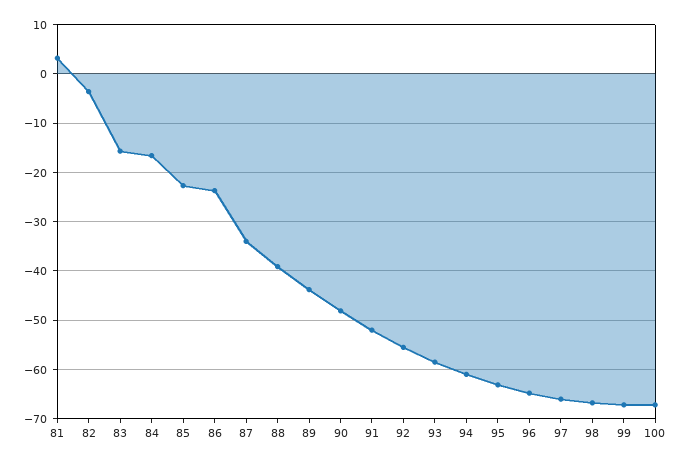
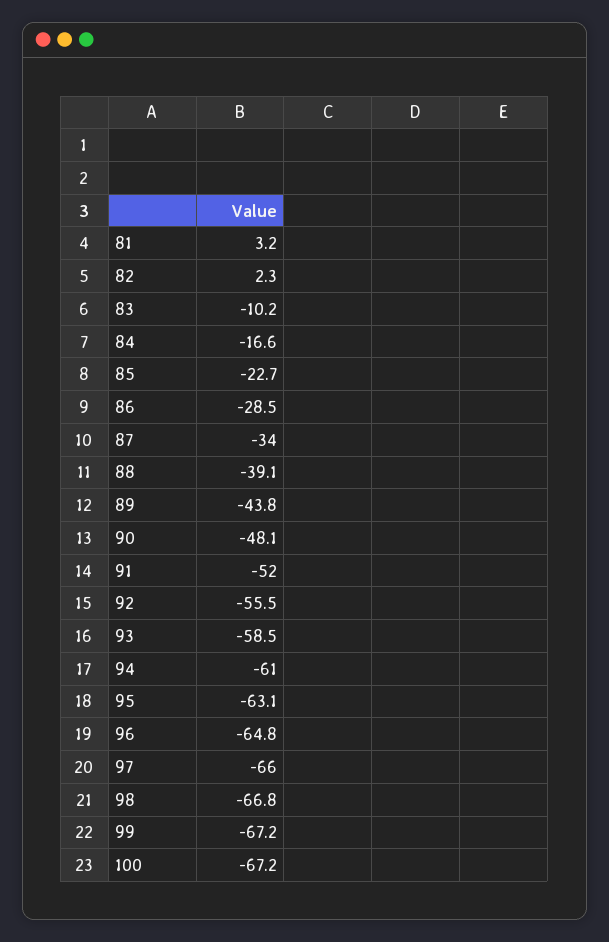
82: -4 -> 2.3
83: -16 -> -10.2
86: -24 -> -28.5

